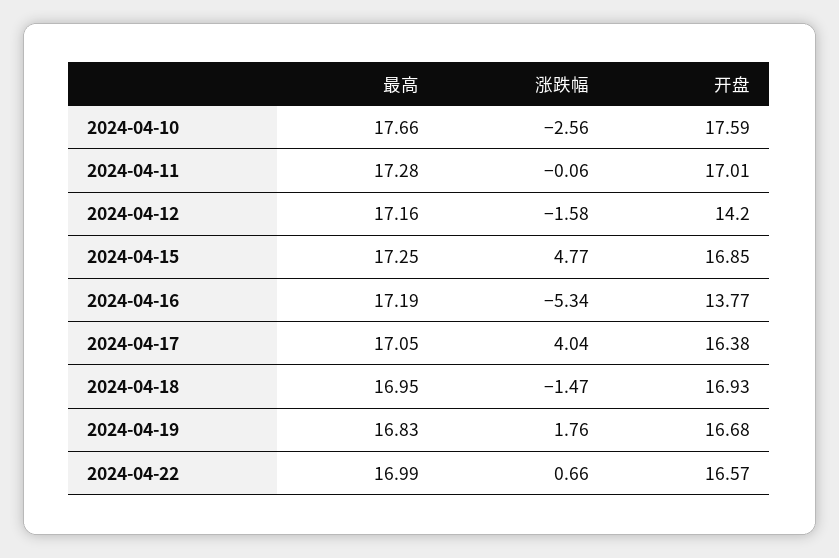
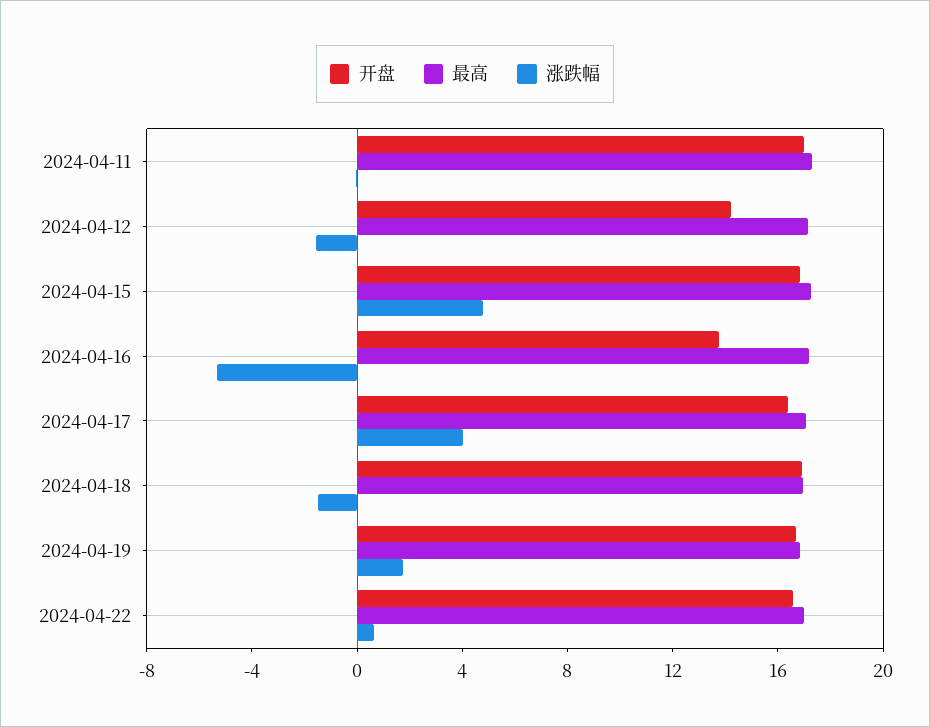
最高, 2024-04-10: 17.66 -> none
涨跌幅, 2024-04-10: -2.56 -> none
开盘, 2024-04-10: 17.59 -> none

